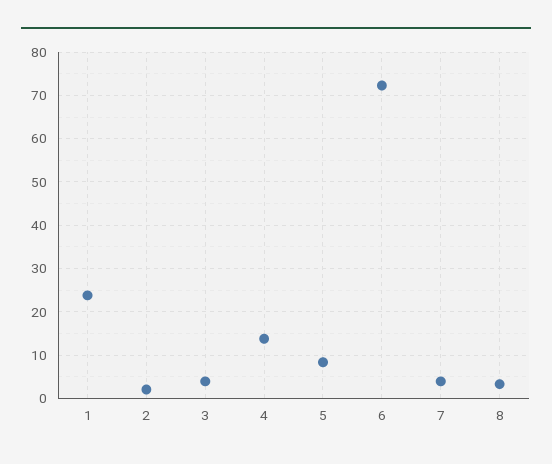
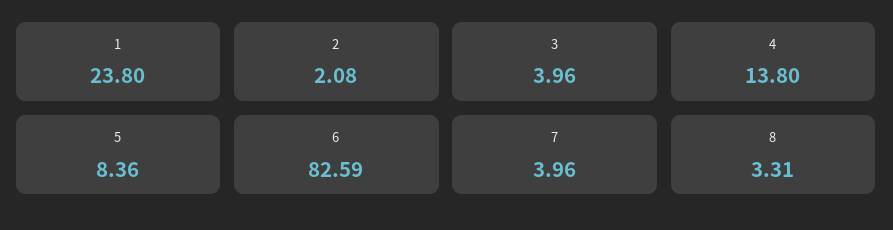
6: 72 -> 82.59

